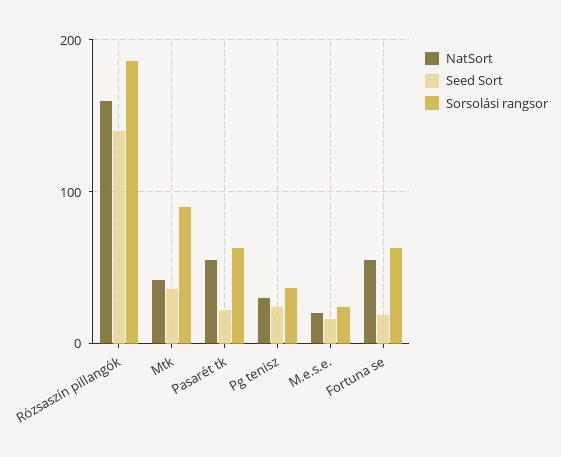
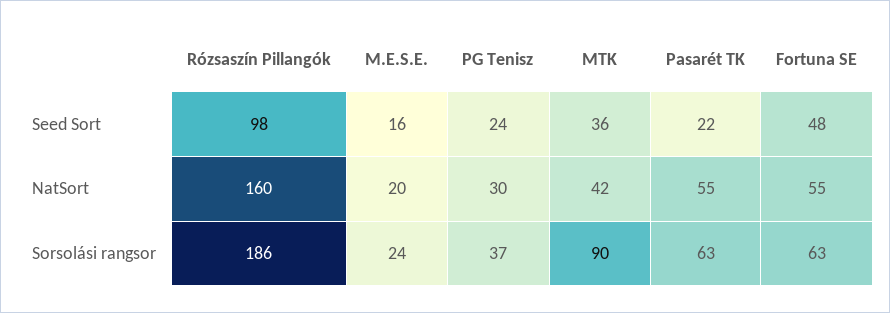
Seed Sort, Rózsaszín pillangók: 140 -> 98
Seed Sort, Fortuna se: 20 -> 48

